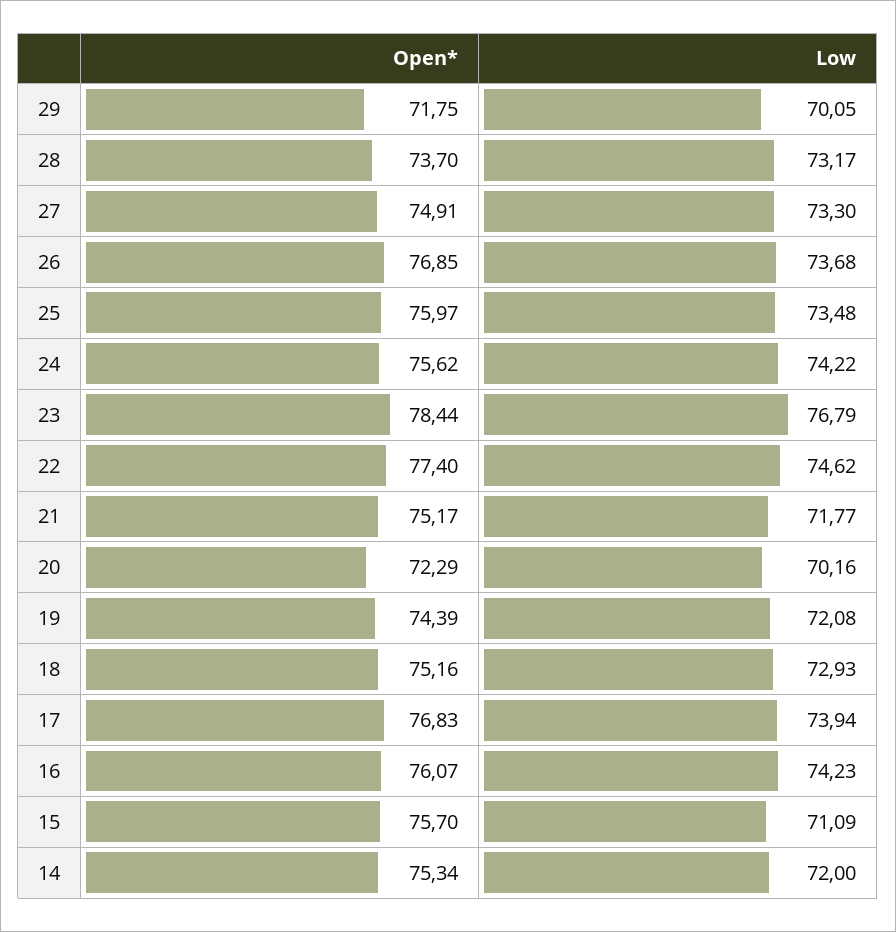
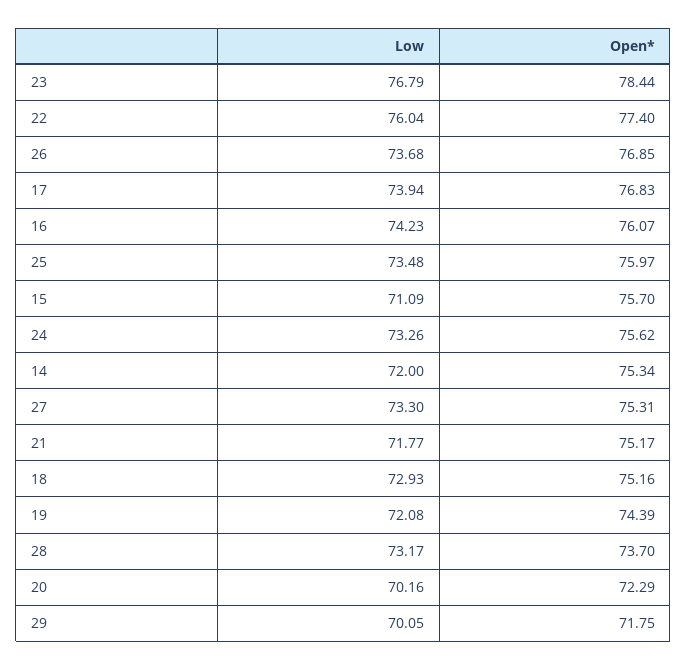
Open*, 27: 74.91 -> 75.31
Low, 24: 74.22 -> 73.26
Low, 22: 74.62 -> 76.04

